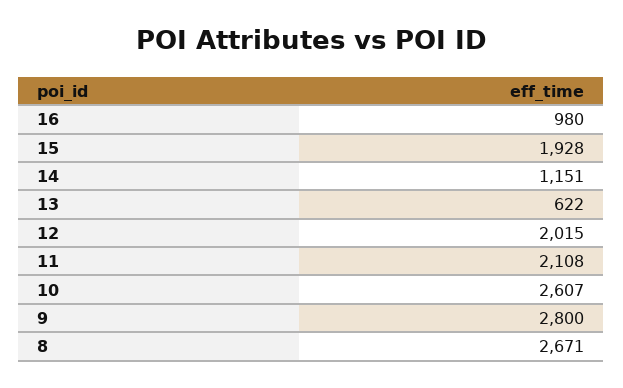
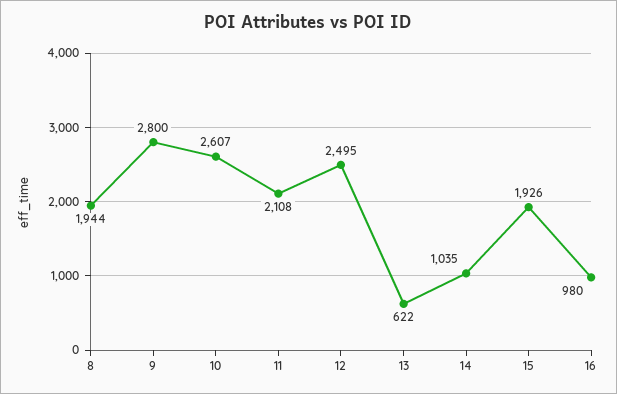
15: 1928 -> 1926
14: 1151 -> 1035
12: 2015 -> 2495
8: 2671 -> 1944

